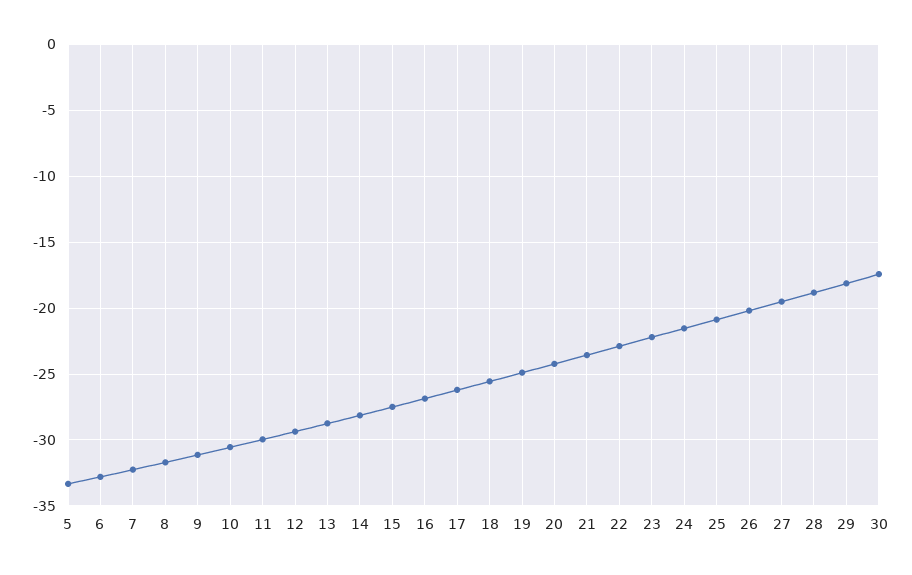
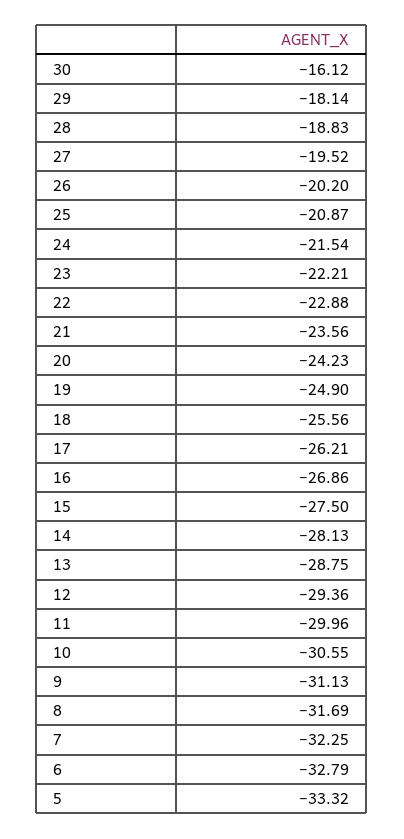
30: -17.5 -> -16.12

